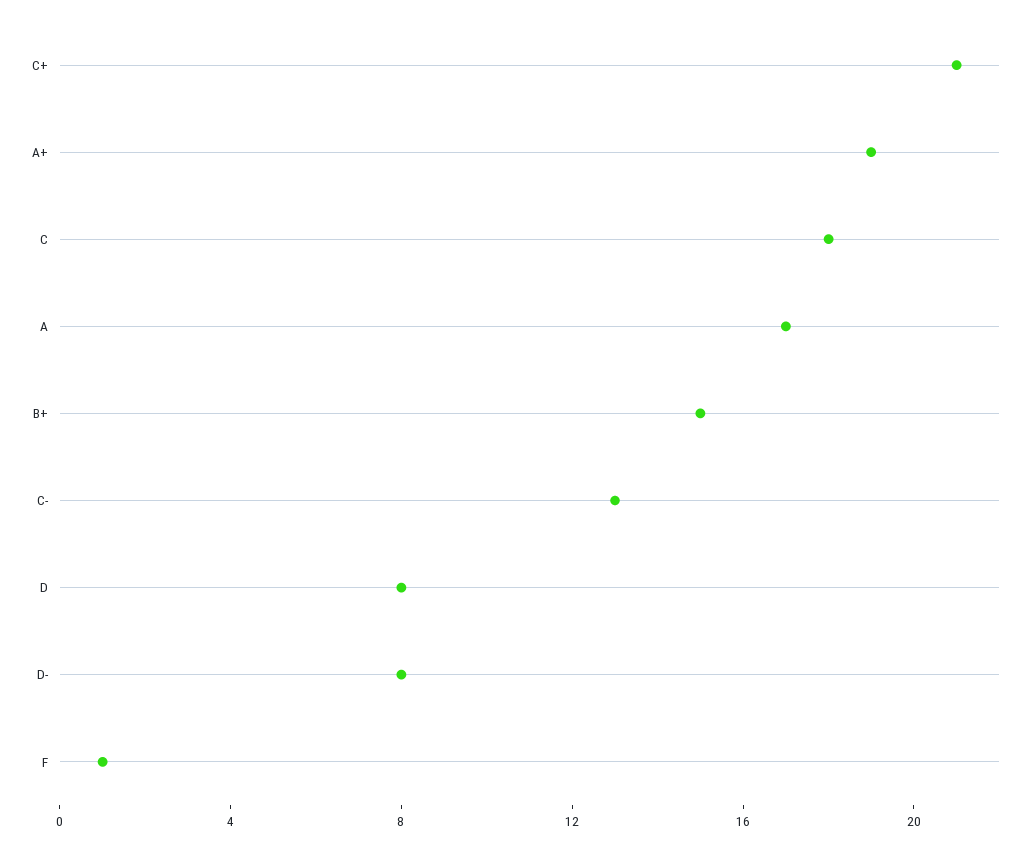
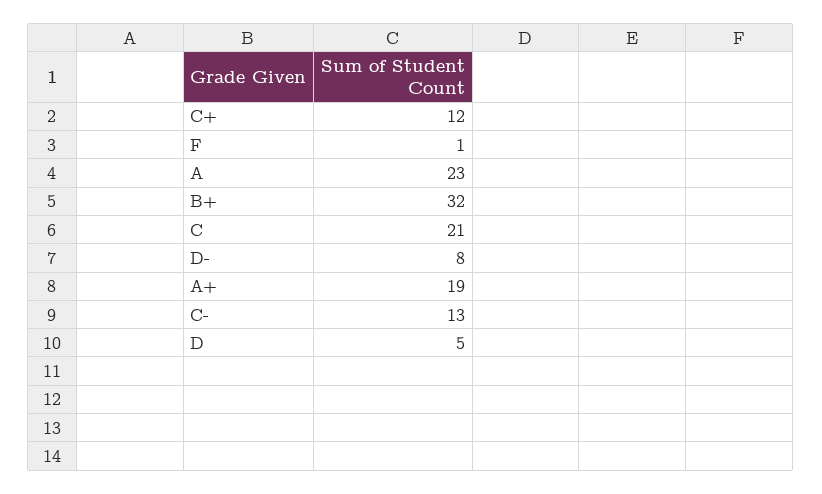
C+: 21 -> 12
C: 18 -> 21
A: 17 -> 23
B+: 15 -> 32
D: 8 -> 5

